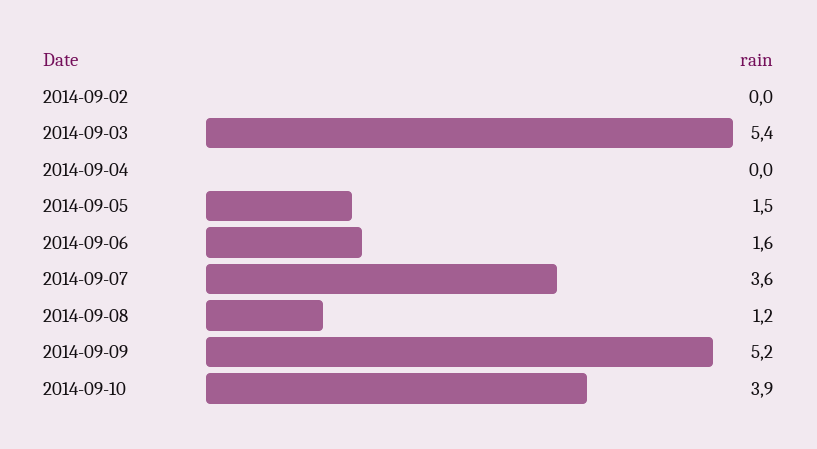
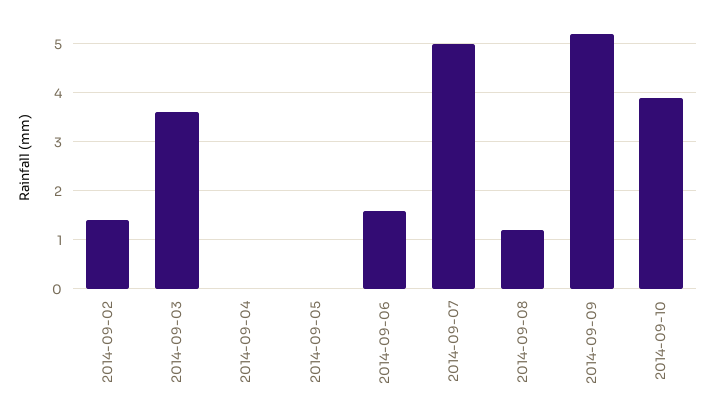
2014-09-02: 0 -> 1.5
2014-09-03: 5.4 -> 3.5
2014-09-05: 1.5 -> 0
2014-09-07: 3.6 -> 5

